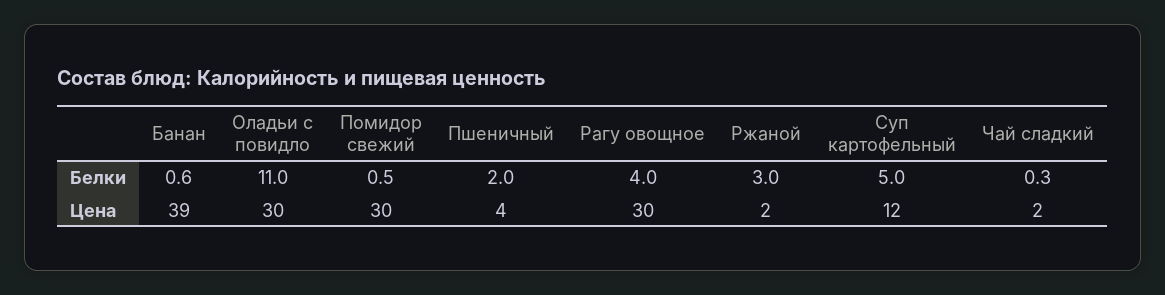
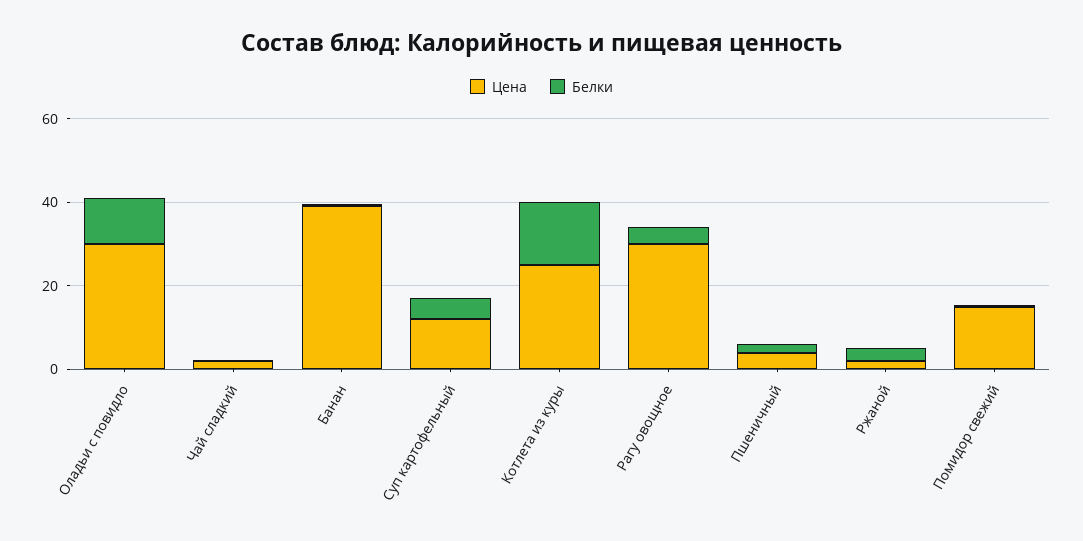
Цена, Помидор свежий: 30 -> 15
Цена, Котлета из куры: none -> 25
Белки, Котлета из куры: none -> 15

